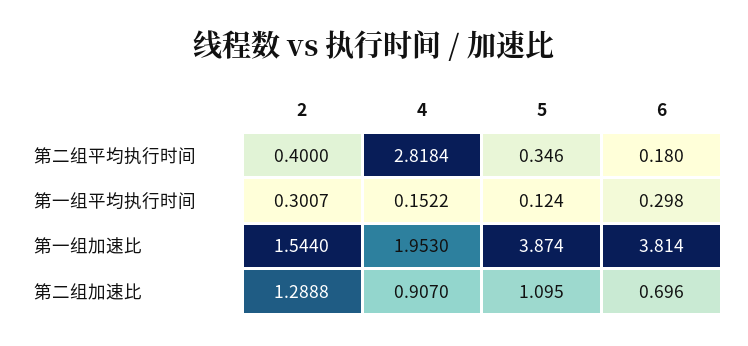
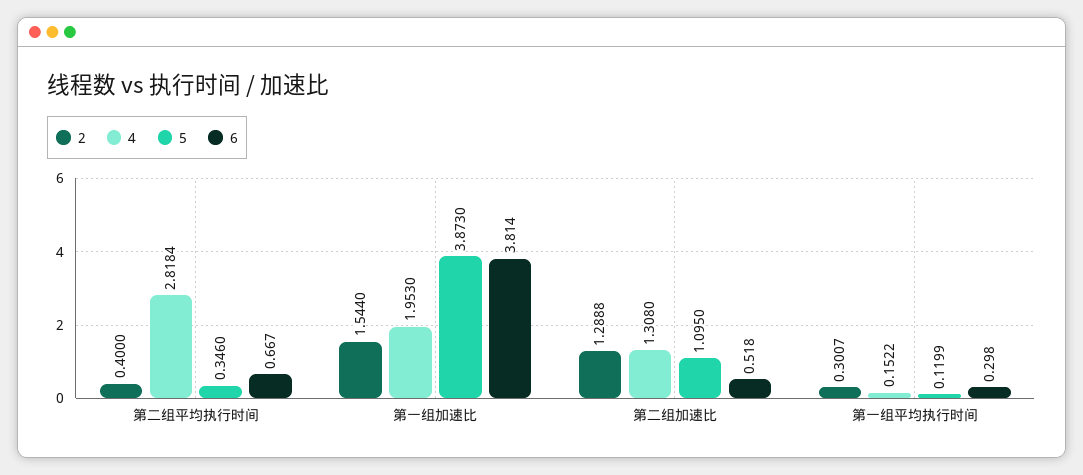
6, 第二组平均执行时间: 0.18 -> 0.667
5, 第一组平均执行时间: 0.124 -> 0.1199
5, 第一组加速比: 3.874 -> 3.873
4, 第二组加速比: 0.907 -> 1.308
6, 第二组加速比: 0.696 -> 0.518

